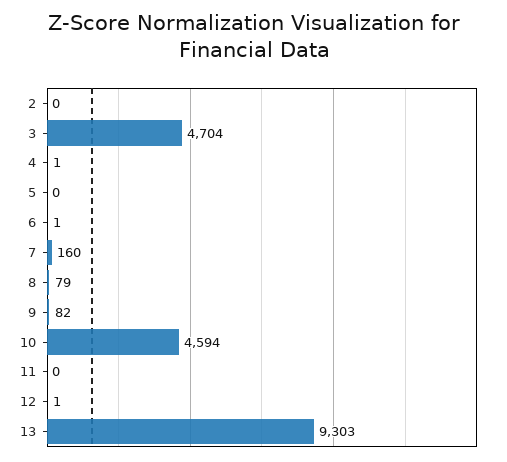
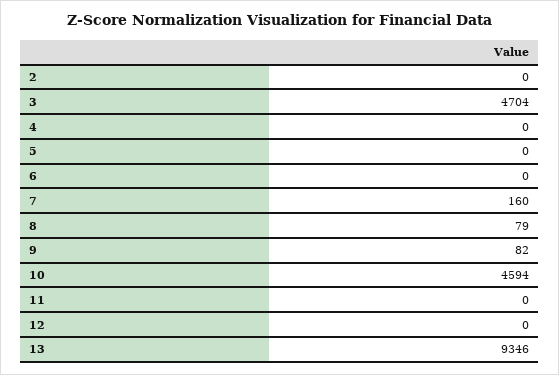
4: 1 -> 0
6: 1 -> 0
12: 1 -> 0
13: 9303 -> 9346

